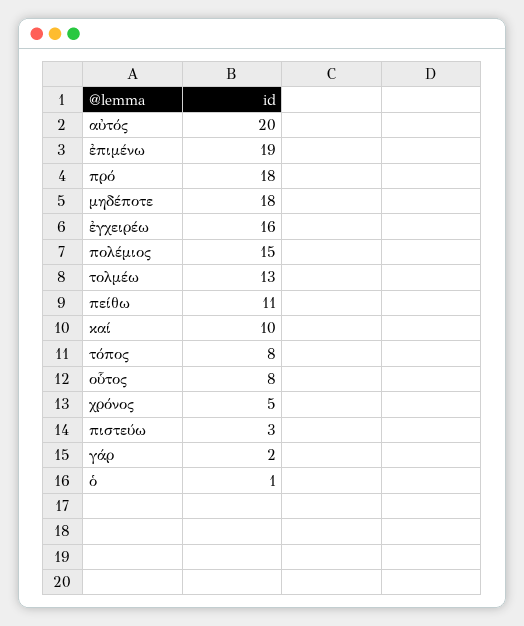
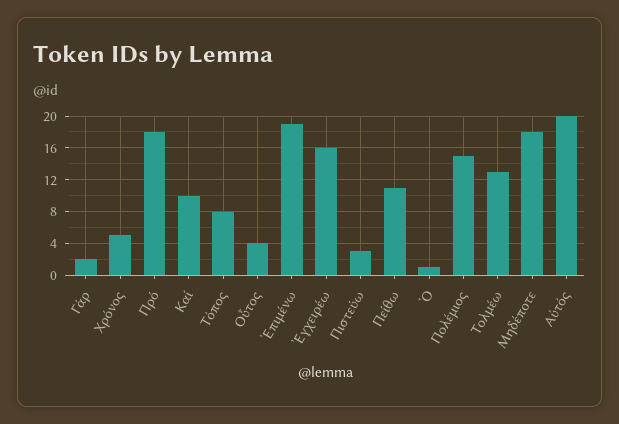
οὗτος: 8 -> 4

